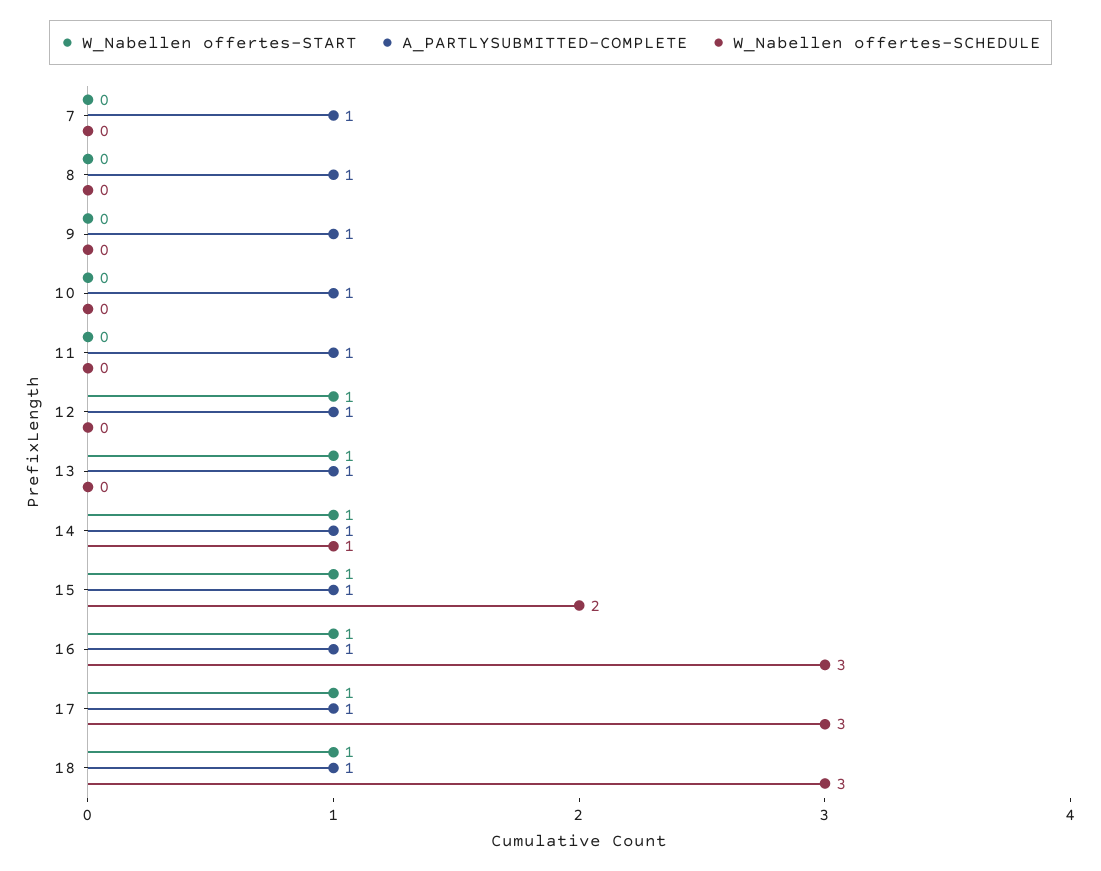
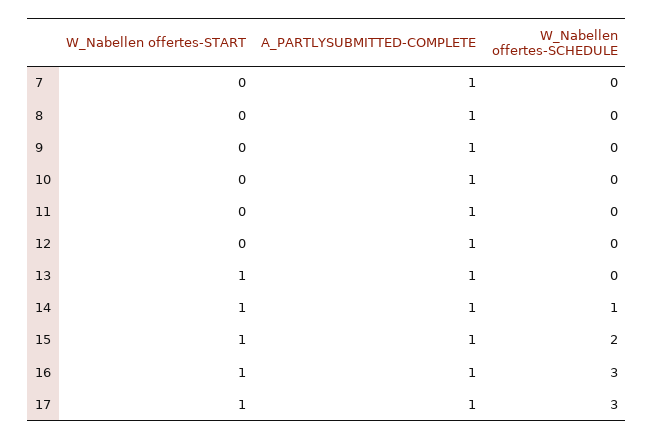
W_Nabellen offertes-START, 12: 1 -> 0
W_Nabellen offertes-START, 18: 1 -> none
A_PARTLYSUBMITTED-COMPLETE, 18: 1 -> none
W_Nabellen offertes-SCHEDULE, 18: 3 -> none

